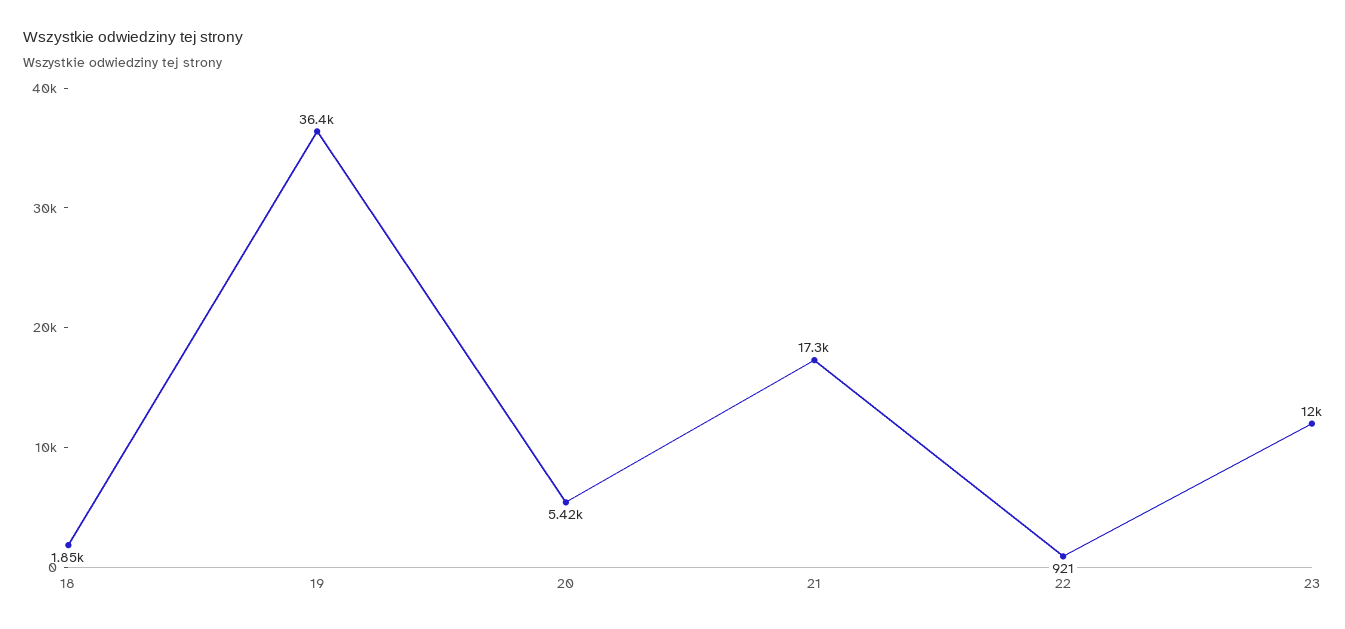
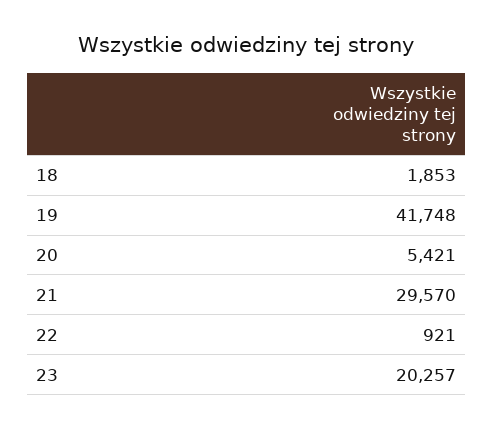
19: 36400 -> 41748
21: 17300 -> 29570
23: 12000 -> 20257

